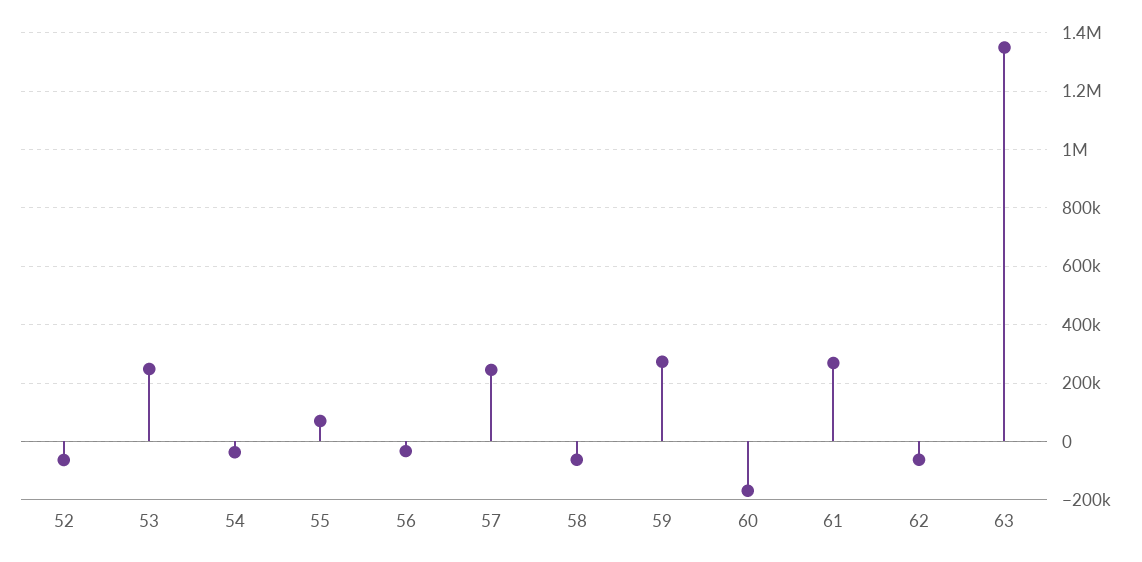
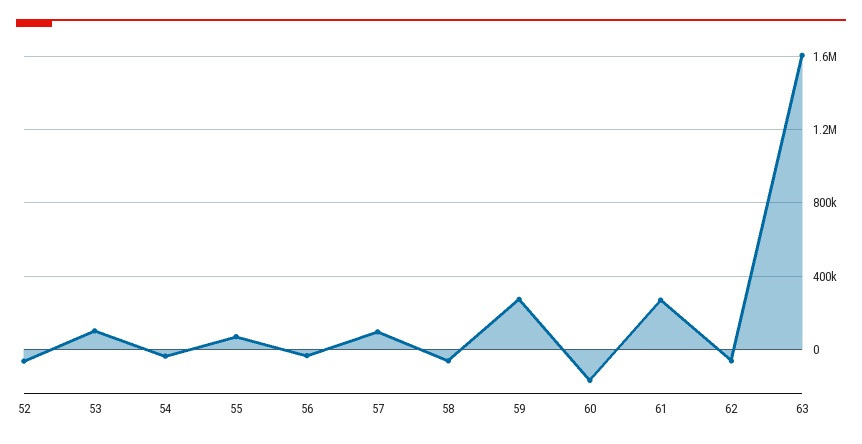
53: 250000 -> 100000
57: 250000 -> 100000
63: 1350000 -> 1600000

